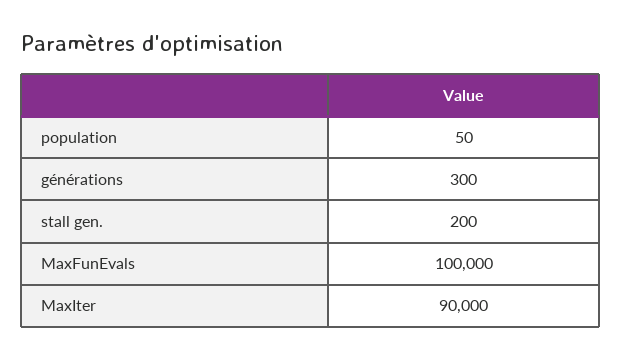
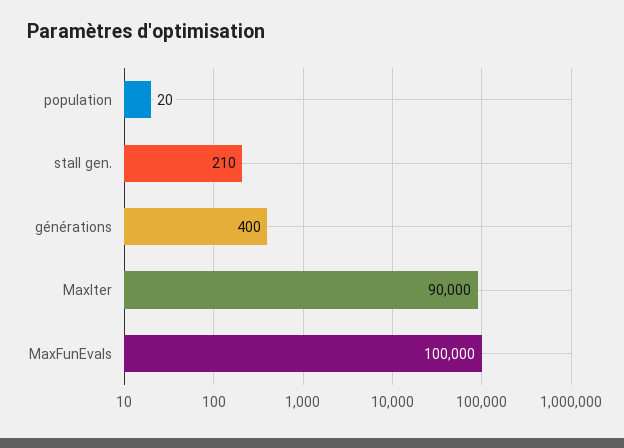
population: 50 -> 20
générations: 300 -> 400
stall gen.: 200 -> 210

